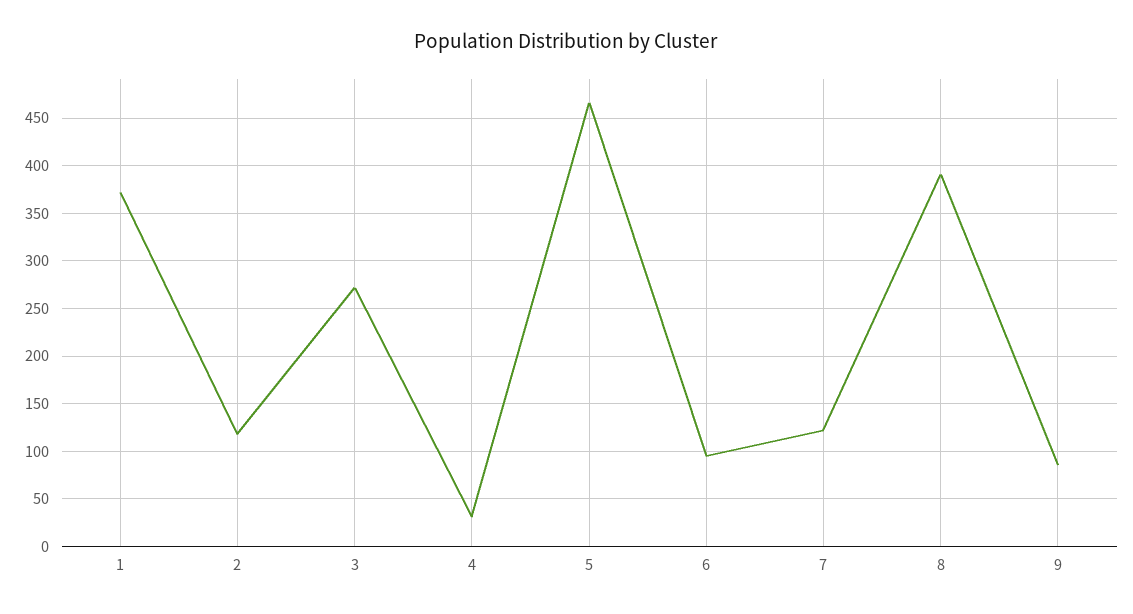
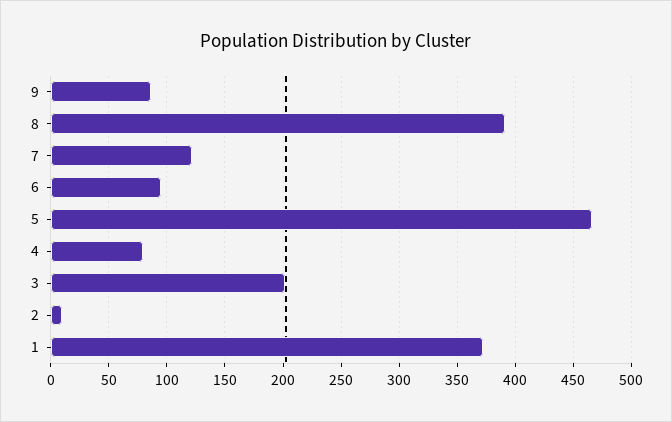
2: 120 -> 10
3: 270 -> 200
4: 30 -> 80

